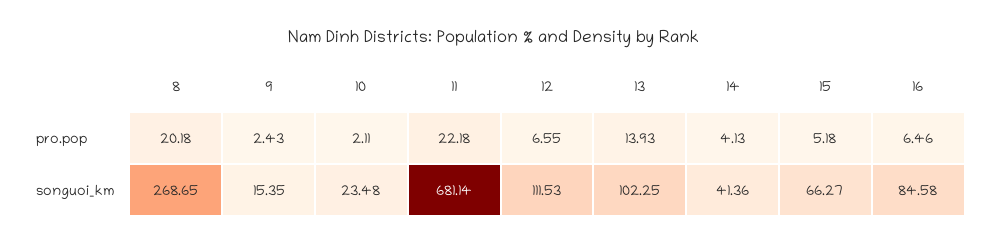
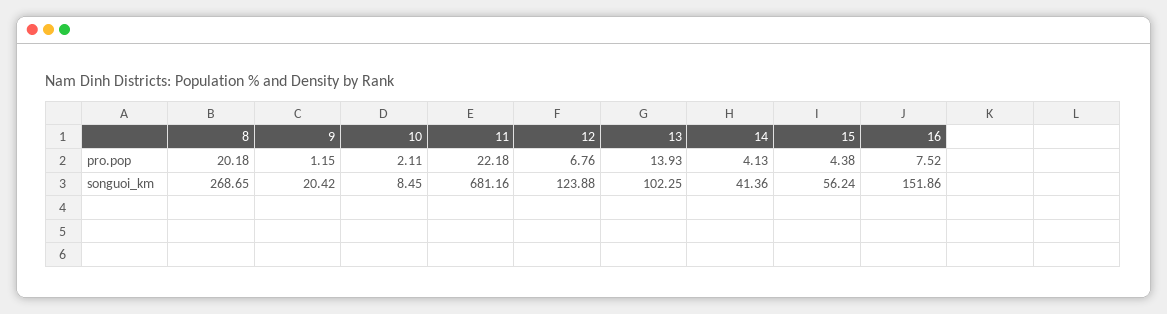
9, pro.pop: 2.43 -> 1.15
12, pro.pop: 6.55 -> 6.76
15, pro.pop: 5.18 -> 4.38
16, pro.pop: 6.46 -> 7.52
9, songuoi_km: 15.35 -> 20.42
10, songuoi_km: 23.48 -> 8.45
11, songuoi_km: 681.14 -> 681.16
12, songuoi_km: 111.53 -> 123.88
15, songuoi_km: 66.27 -> 56.24
16, songuoi_km: 84.58 -> 151.86

